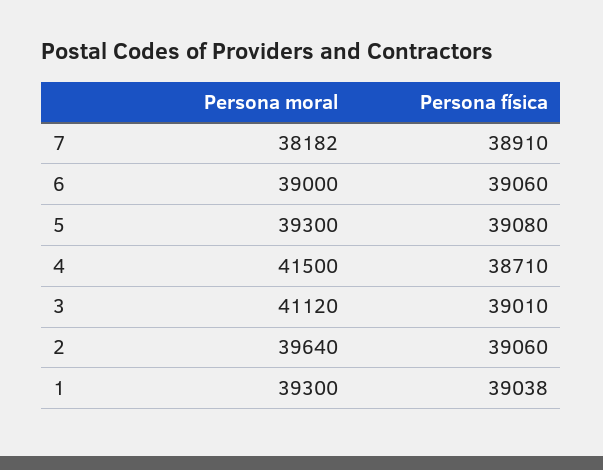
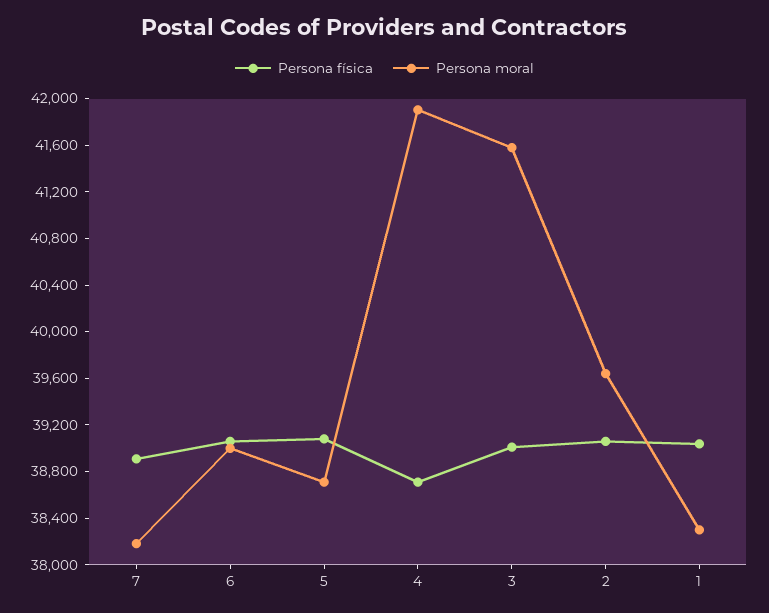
Persona moral, 5: 39300 -> 38700
Persona moral, 4: 41500 -> 41900
Persona moral, 3: 41120 -> 41600
Persona moral, 1: 39300 -> 38300

